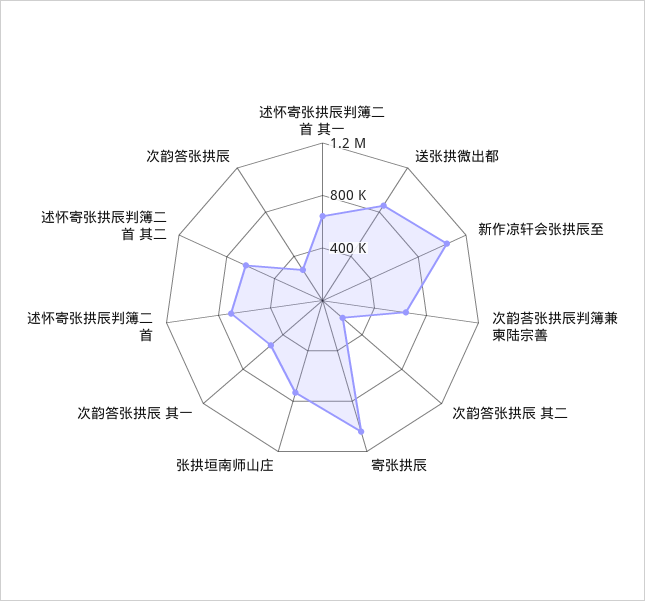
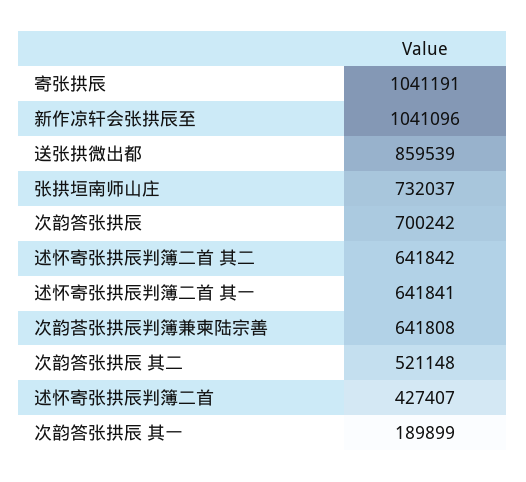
次韵答张拱辰 其二: 200000 -> 521148
次韵答张拱辰 其一: 500000 -> 189899
述怀寄张拱辰判簿二首: 700000 -> 427407
次韵答张拱辰: 300000 -> 700242

